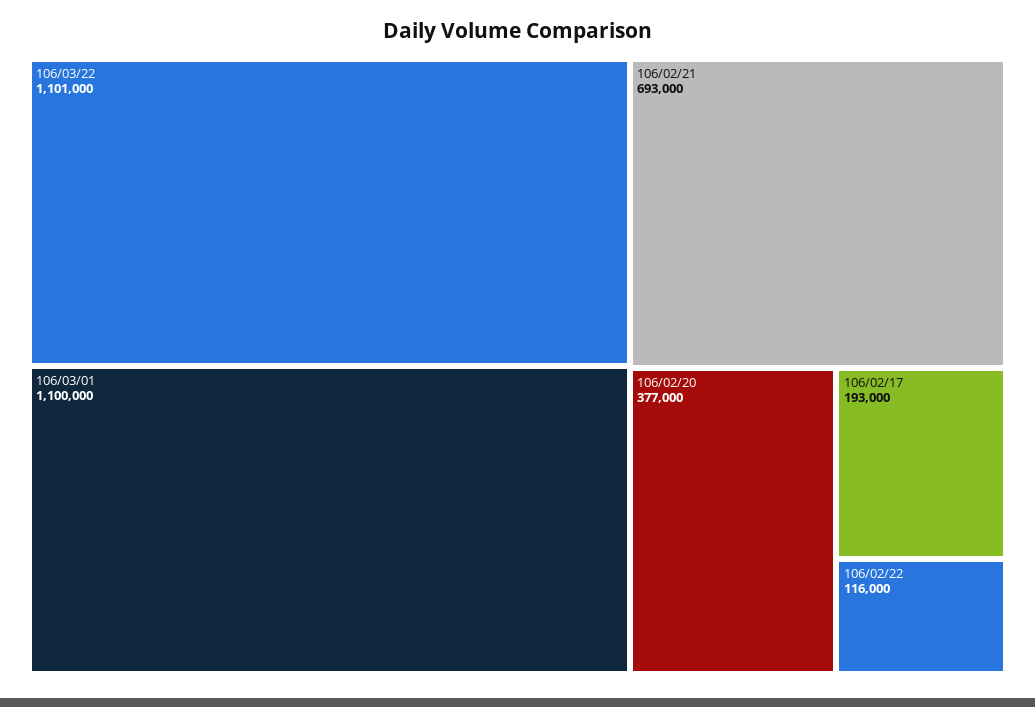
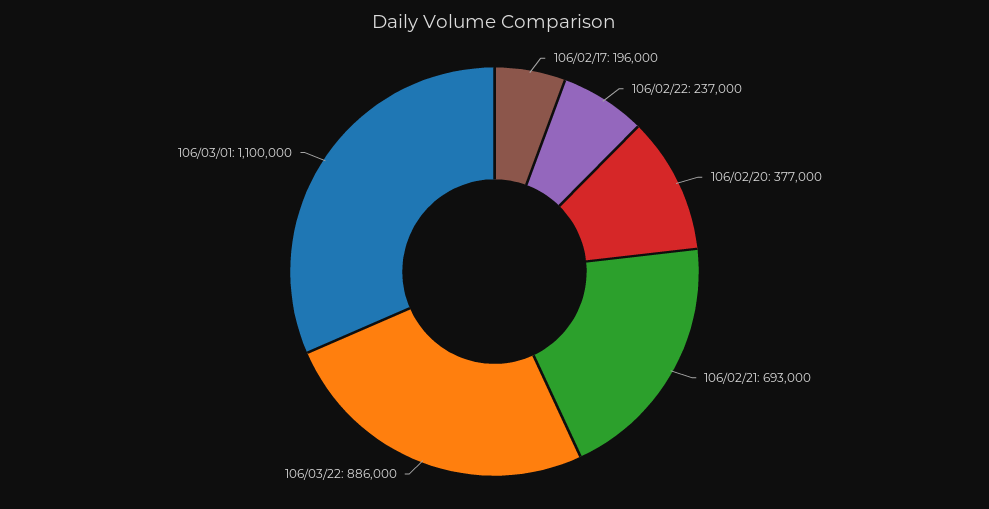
106/03/22: 1101000 -> 886000
106/02/17: 193000 -> 196000
106/02/22: 116000 -> 237000

